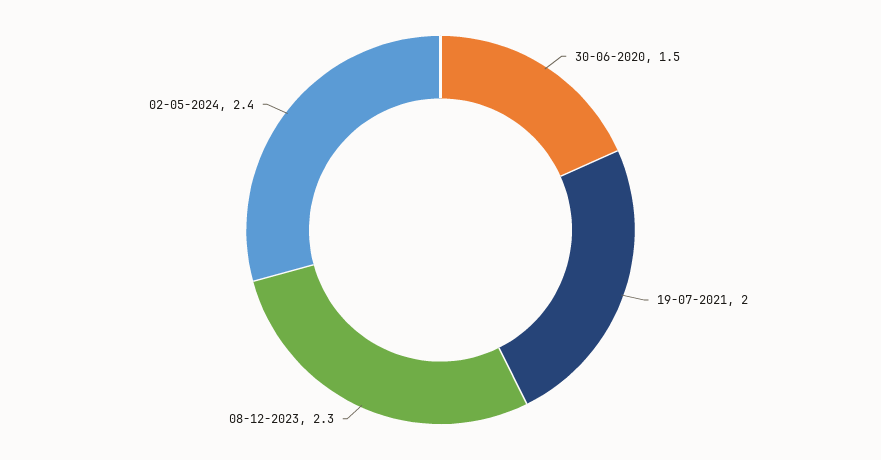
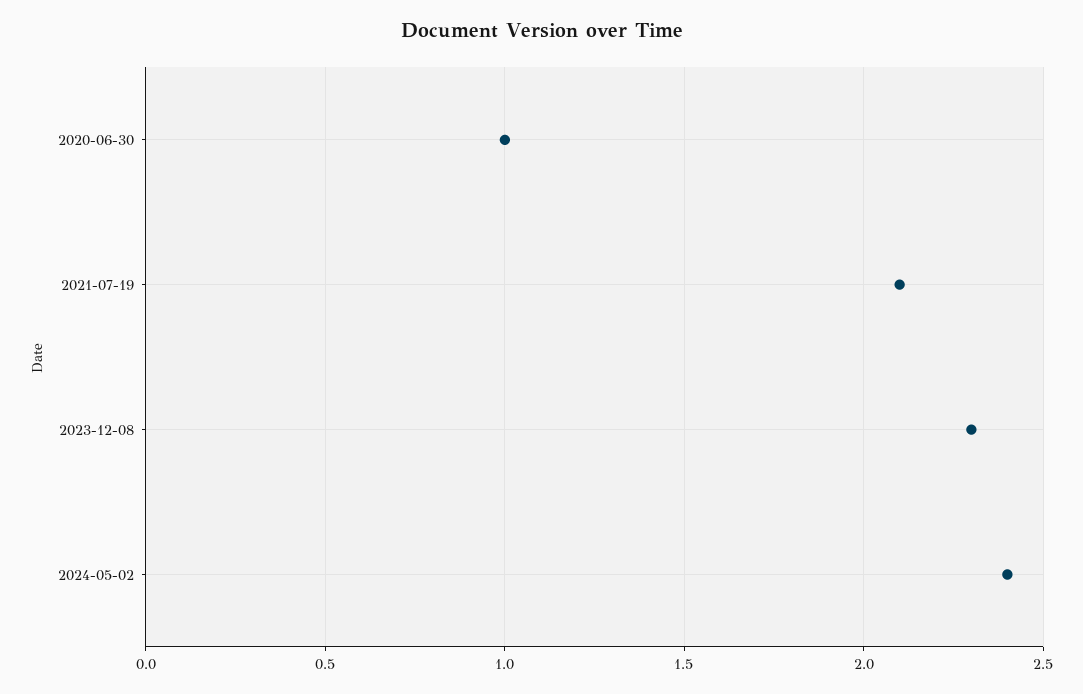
30-06-2020: 1.5 -> 1
19-07-2021: 2 -> 2.1

